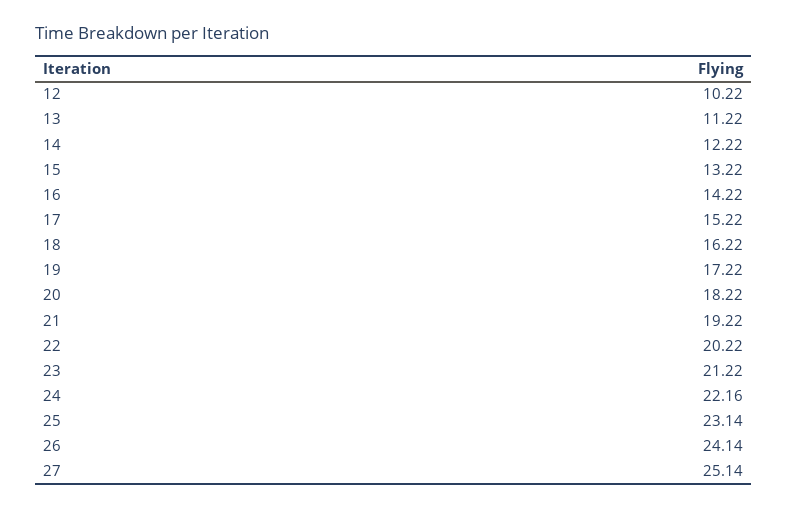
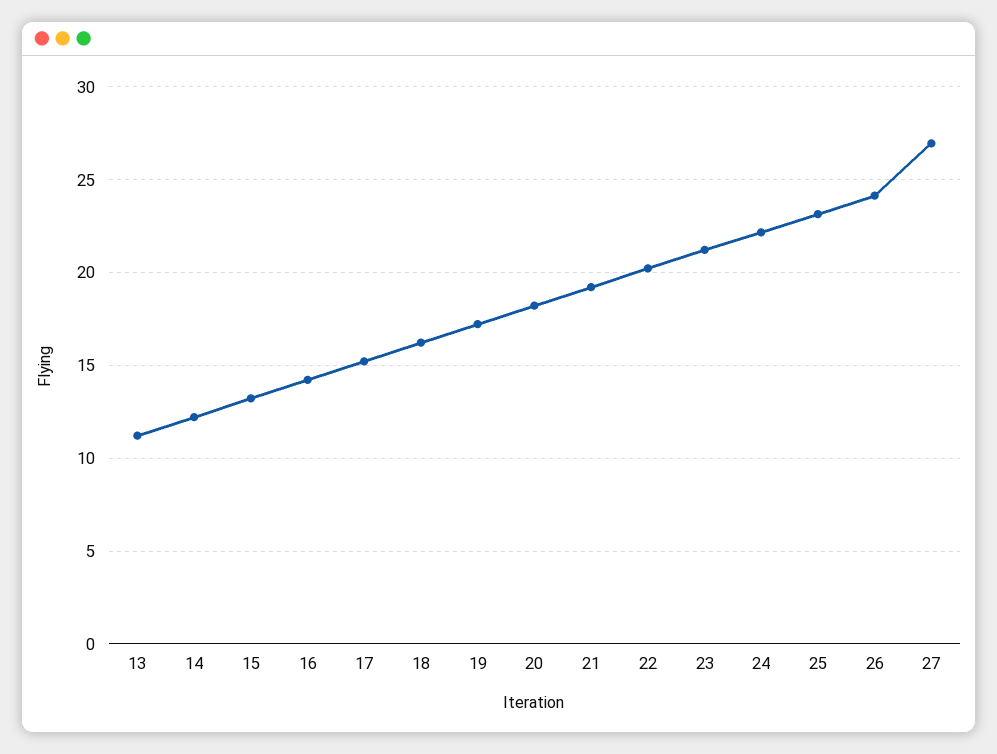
12: 10.22 -> none
27: 25.14 -> 27

